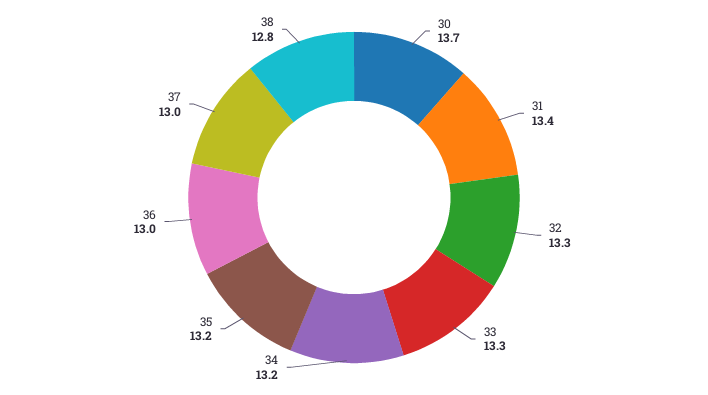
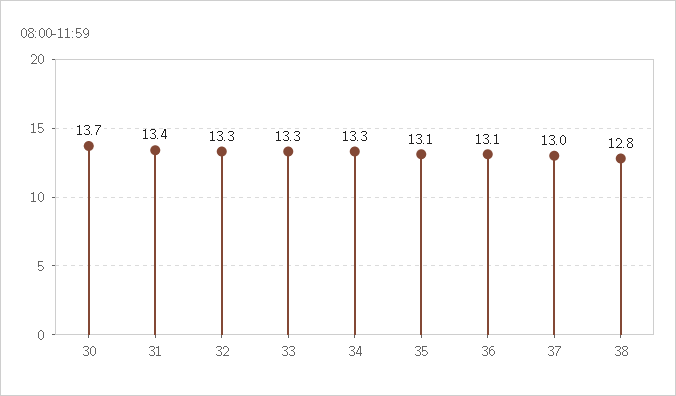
34: 13.2 -> 13.3
35: 13.2 -> 13.1
36: 13 -> 13.1

